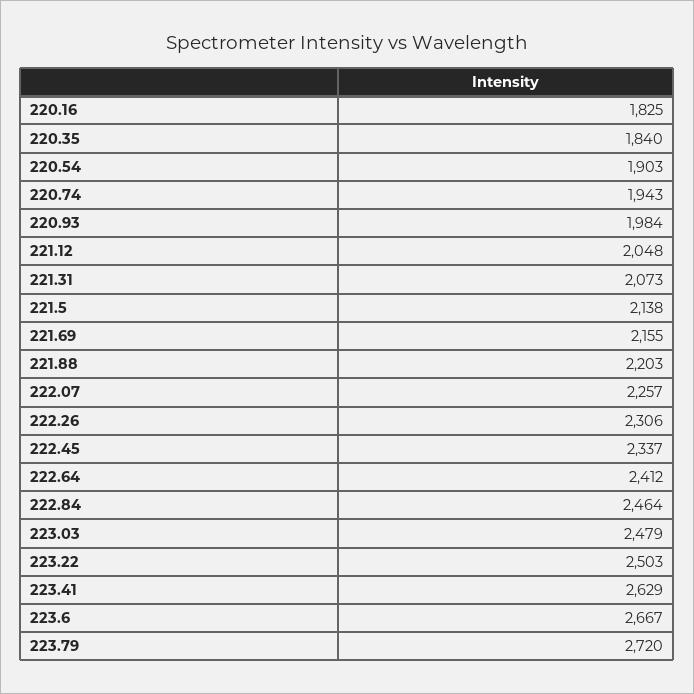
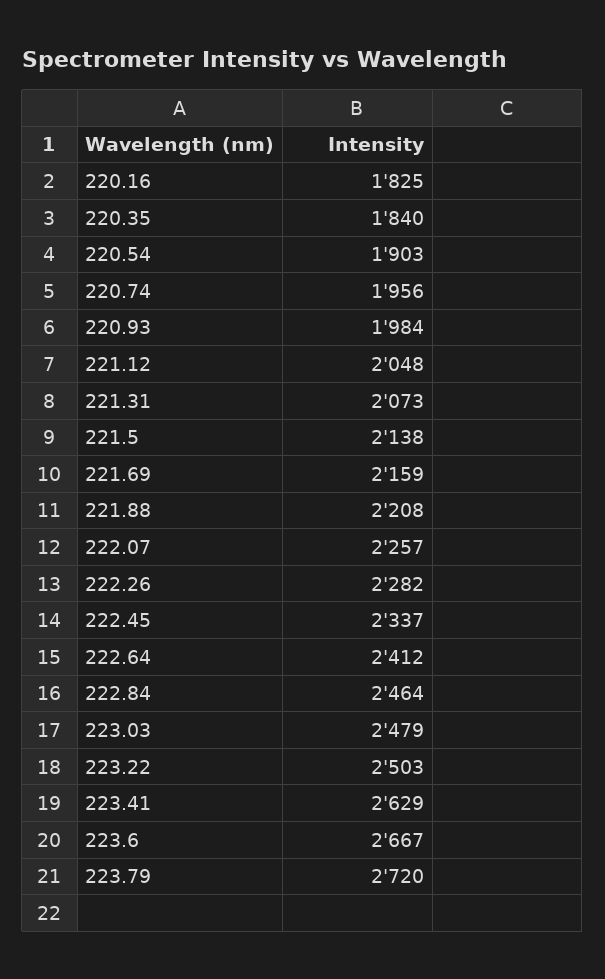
220.74: 1943 -> 1956
221.69: 2155 -> 2159
221.88: 2203 -> 2208
222.26: 2306 -> 2282

